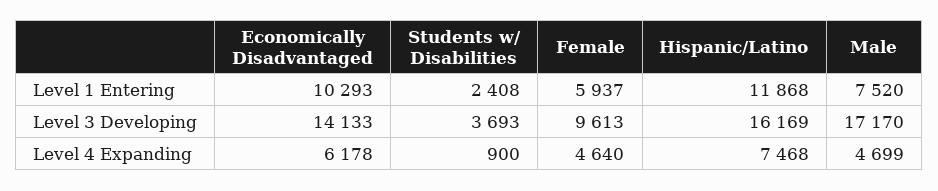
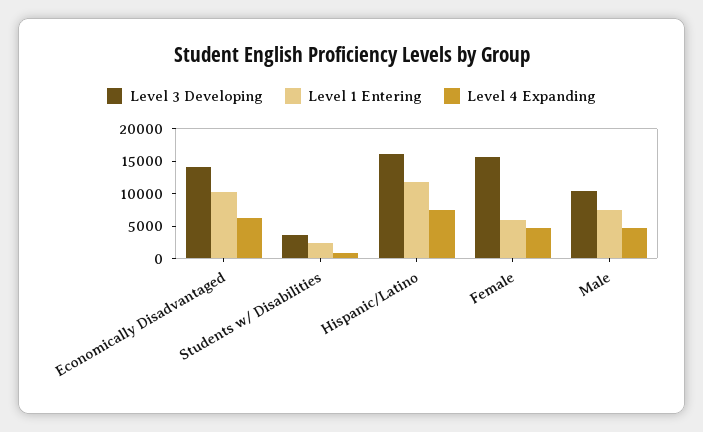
Level 3 Developing, Female: 9613 -> 15000
Level 3 Developing, Male: 17170 -> 10000

